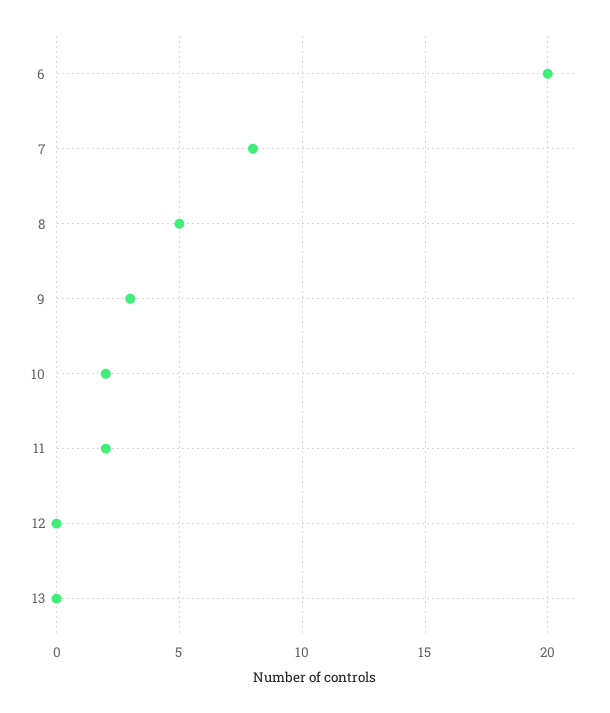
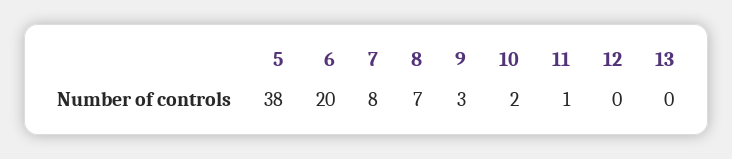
8: 5 -> 7
11: 2 -> 1
5: none -> 38

